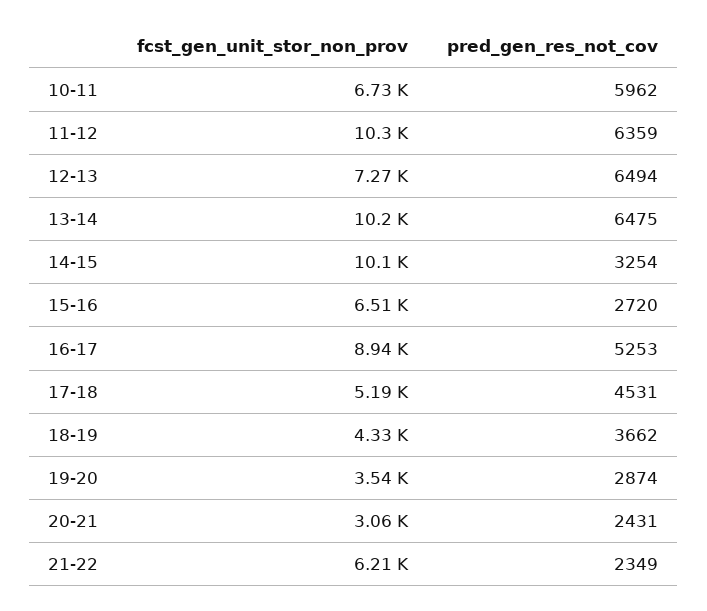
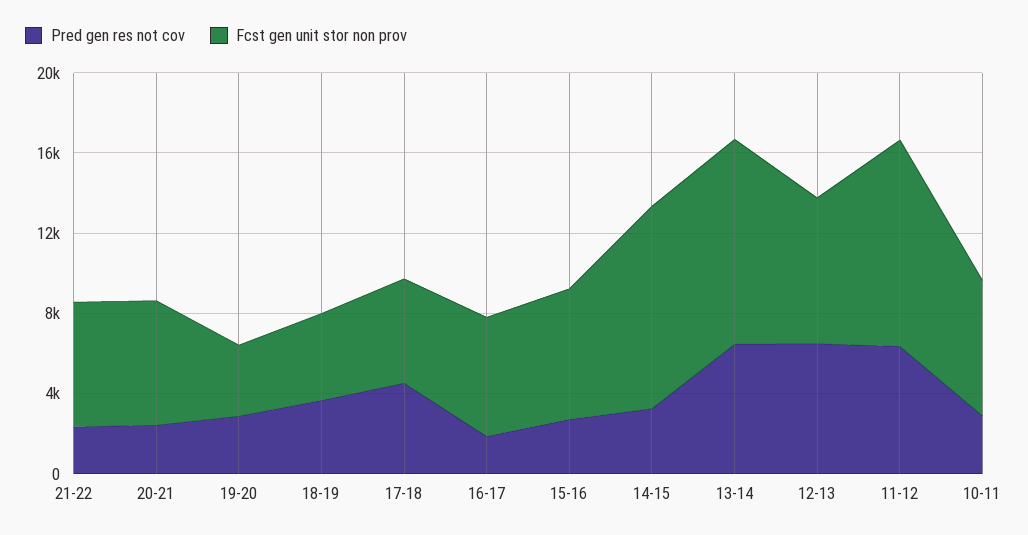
pred_gen_res_not_cov, 10-11: 5962 -> 3000
fcst_gen_unit_stor_non_prov, 16-17: 8940 -> 6000
pred_gen_res_not_cov, 16-17: 5253 -> 2000
fcst_gen_unit_stor_non_prov, 20-21: 3060 -> 6000

